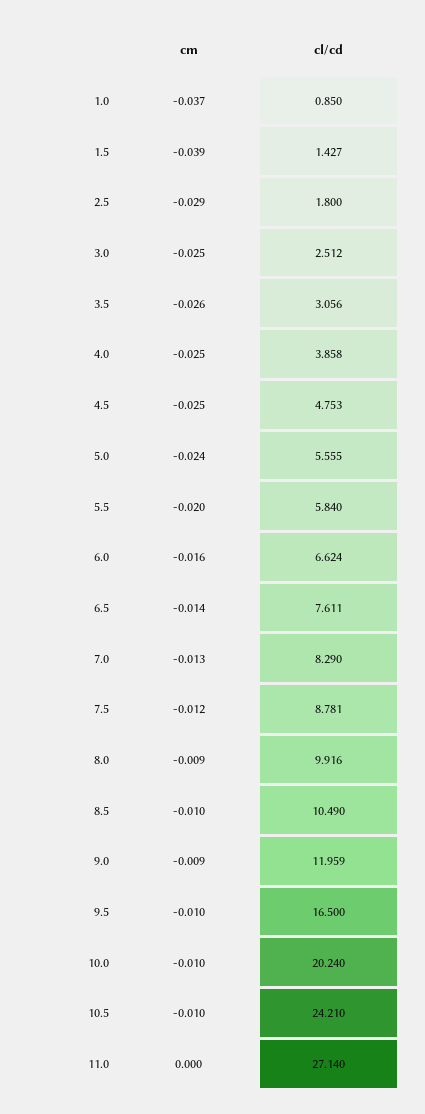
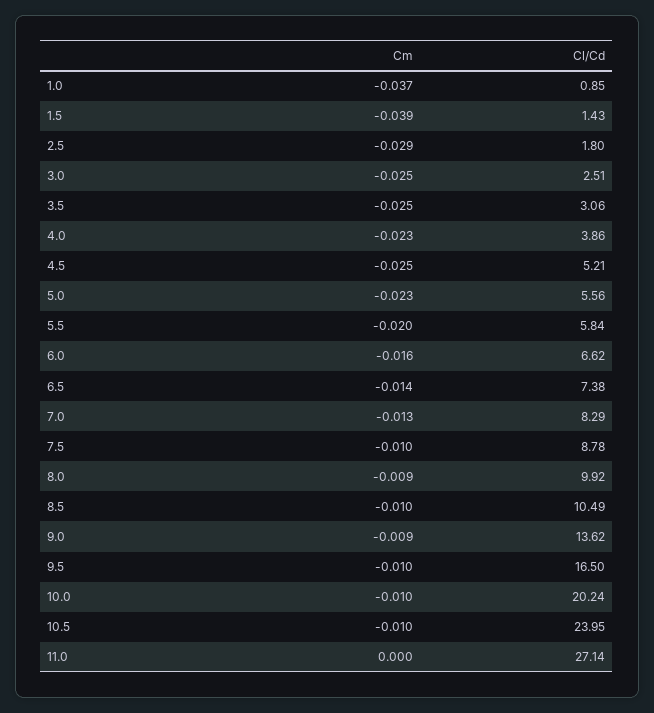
cm, 3.5: -0.026 -> -0.025
cm, 4.0: -0.025 -> -0.023
cl/cd, 4.5: 4.753 -> 5.21
cm, 5.0: -0.024 -> -0.023
cl/cd, 6.5: 7.611 -> 7.38
cm, 7.5: -0.012 -> -0.01
cl/cd, 9.0: 11.959 -> 13.62
cl/cd, 10.5: 24.21 -> 23.95

